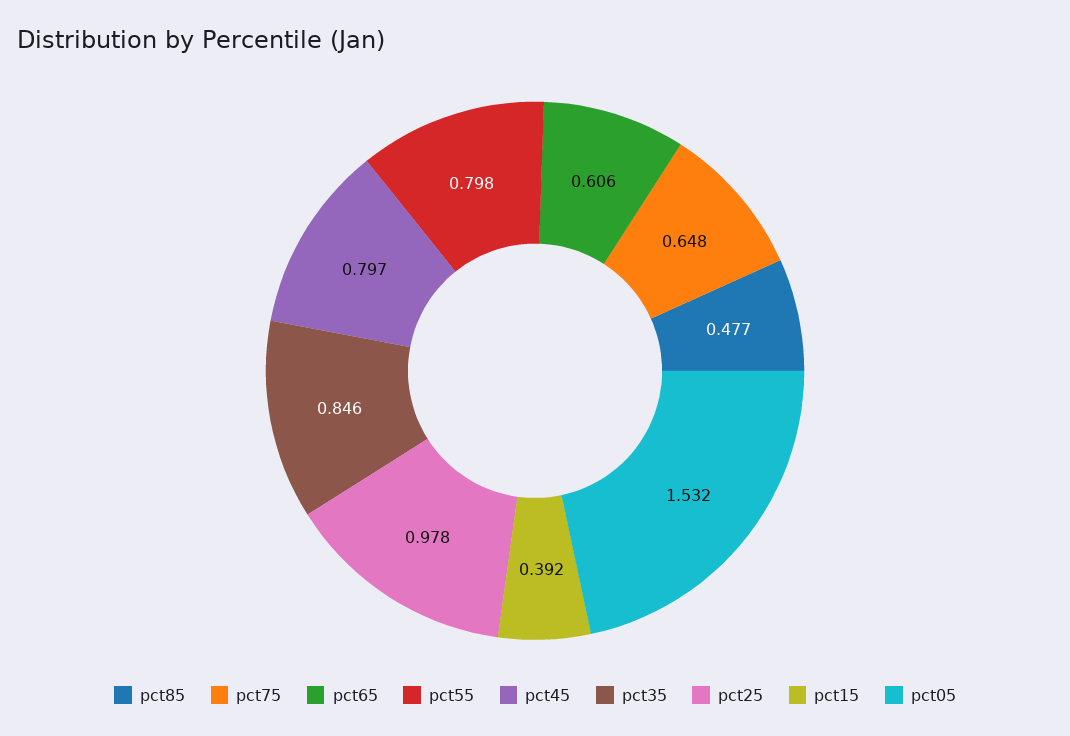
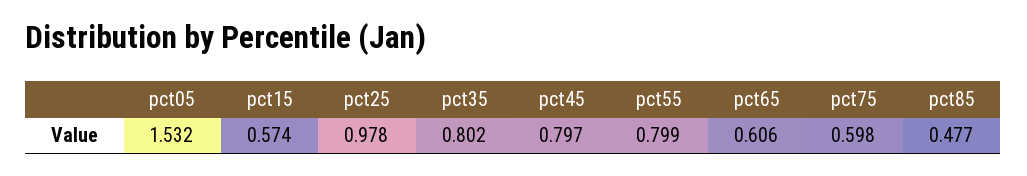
pct75: 0.648 -> 0.598
pct55: 0.798 -> 0.799
pct35: 0.846 -> 0.802
pct15: 0.392 -> 0.574

